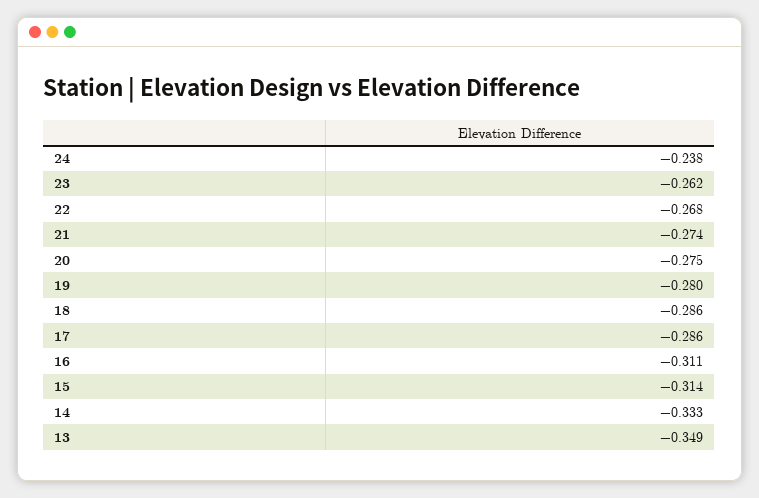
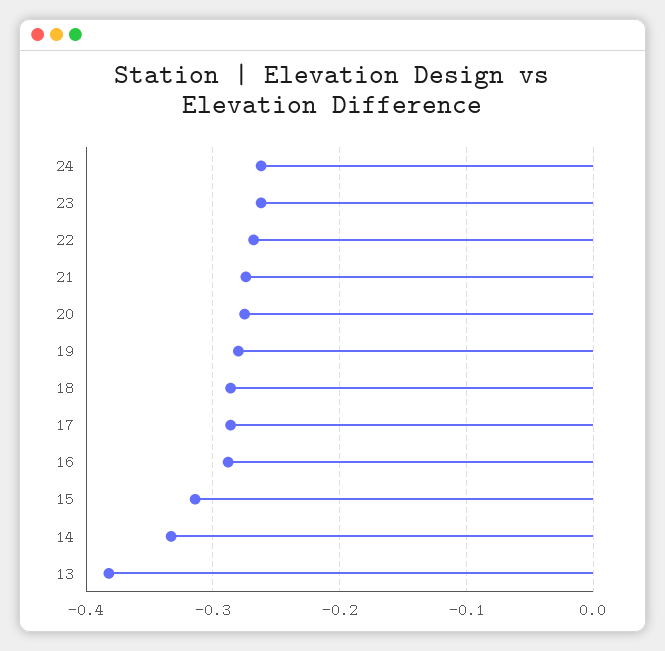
24: -0.238 -> -0.26
16: -0.311 -> -0.29
13: -0.349 -> -0.38

